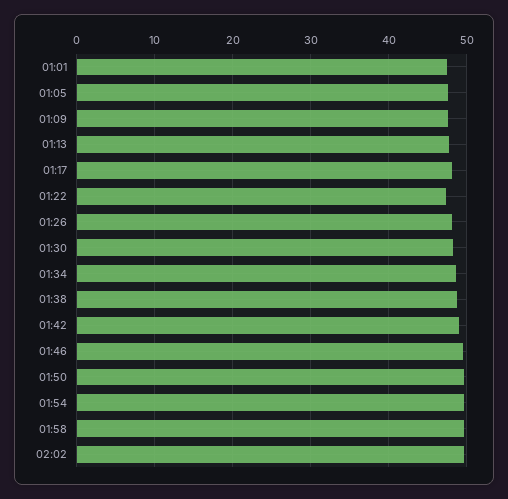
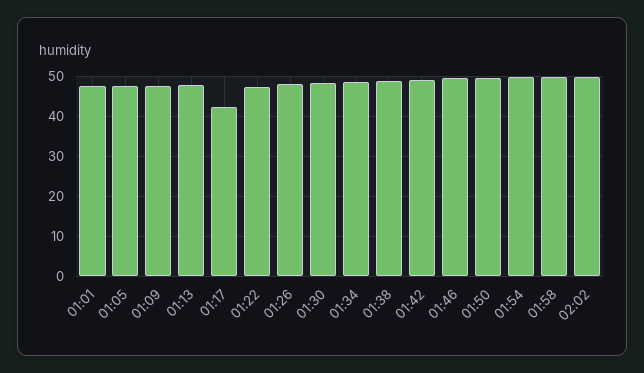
01:17: 48 -> 42

